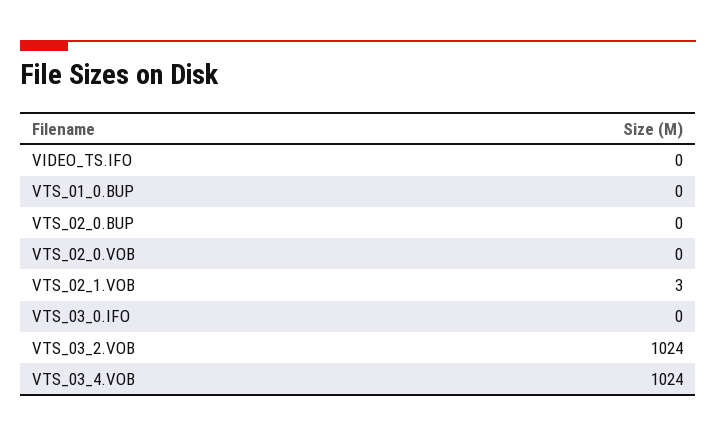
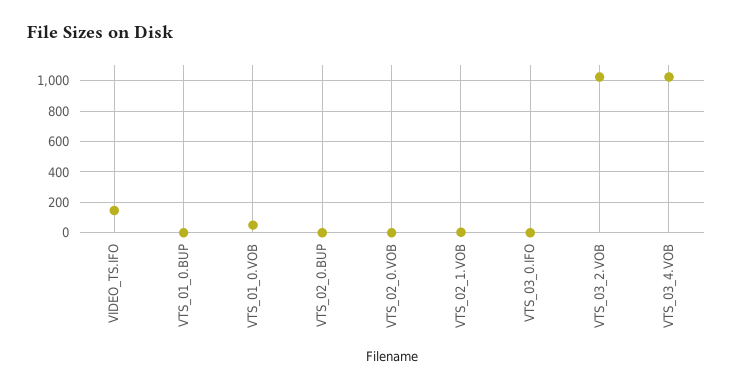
VIDEO_TS.IFO: 0 -> 150
VTS_01_0.VOB: none -> 50

